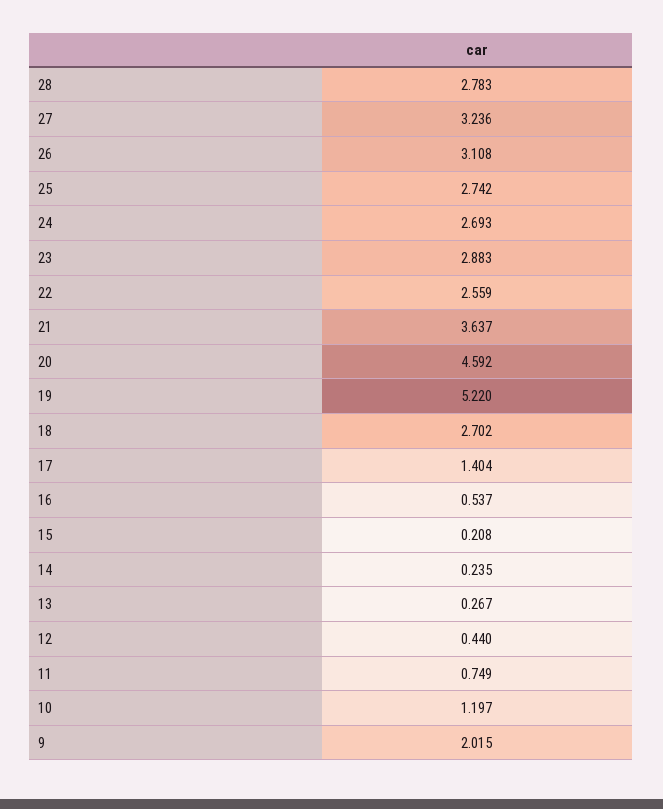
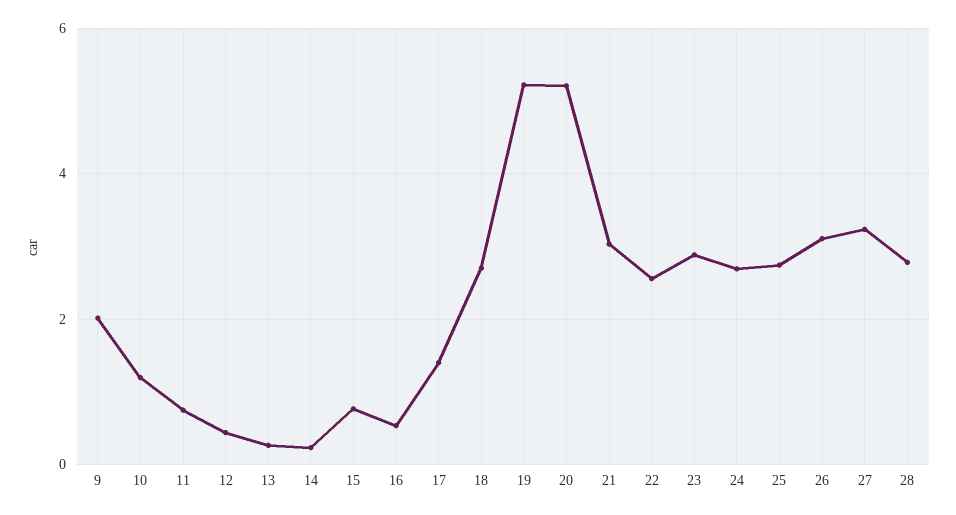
21: 3.637 -> 3
20: 4.592 -> 5.2
15: 0.208 -> 0.8

